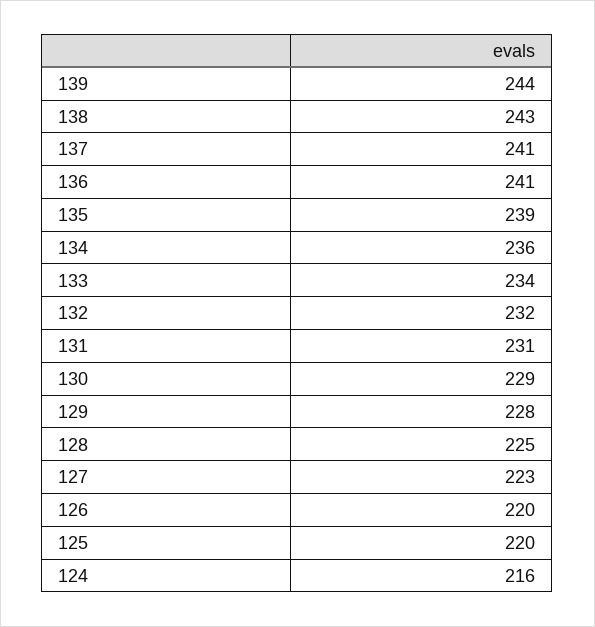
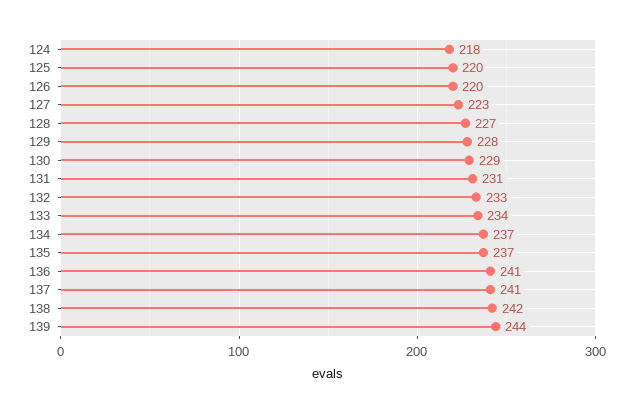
138: 243 -> 242
135: 239 -> 237
134: 236 -> 237
132: 232 -> 233
128: 225 -> 227
124: 216 -> 218

